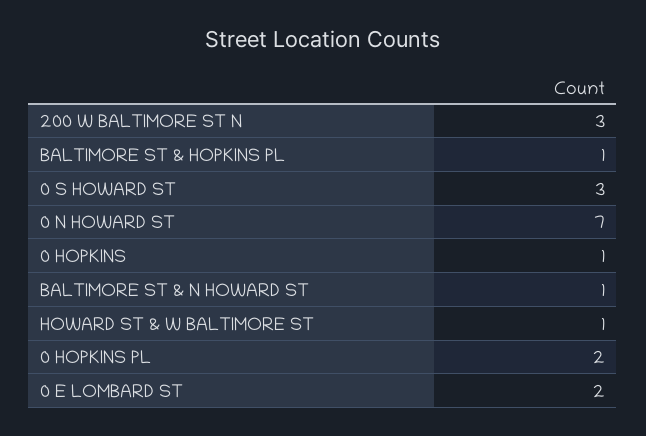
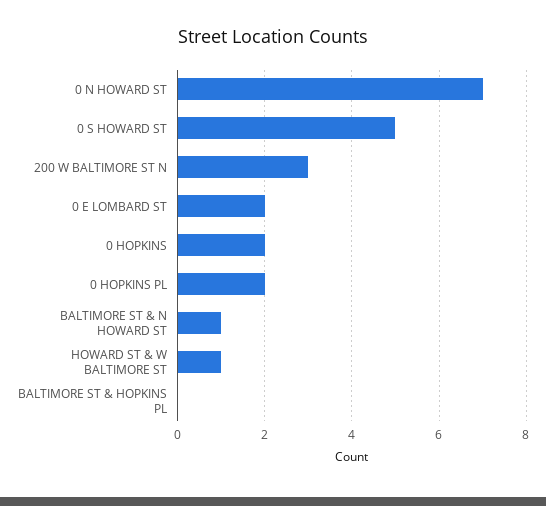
BALTIMORE ST & HOPKINS PL: 1 -> 0
0 S HOWARD ST: 3 -> 5
0 HOPKINS: 1 -> 2

